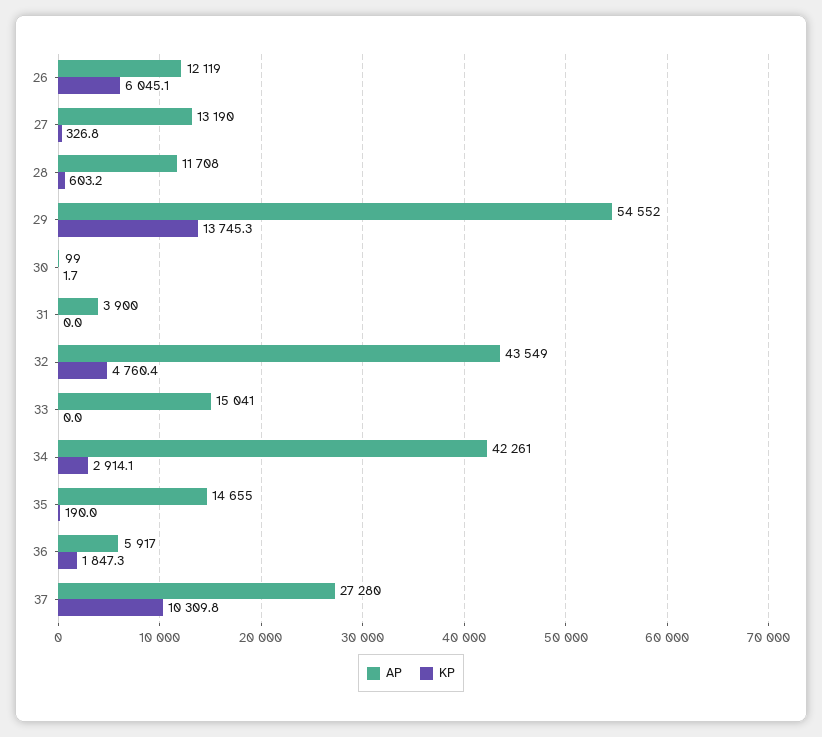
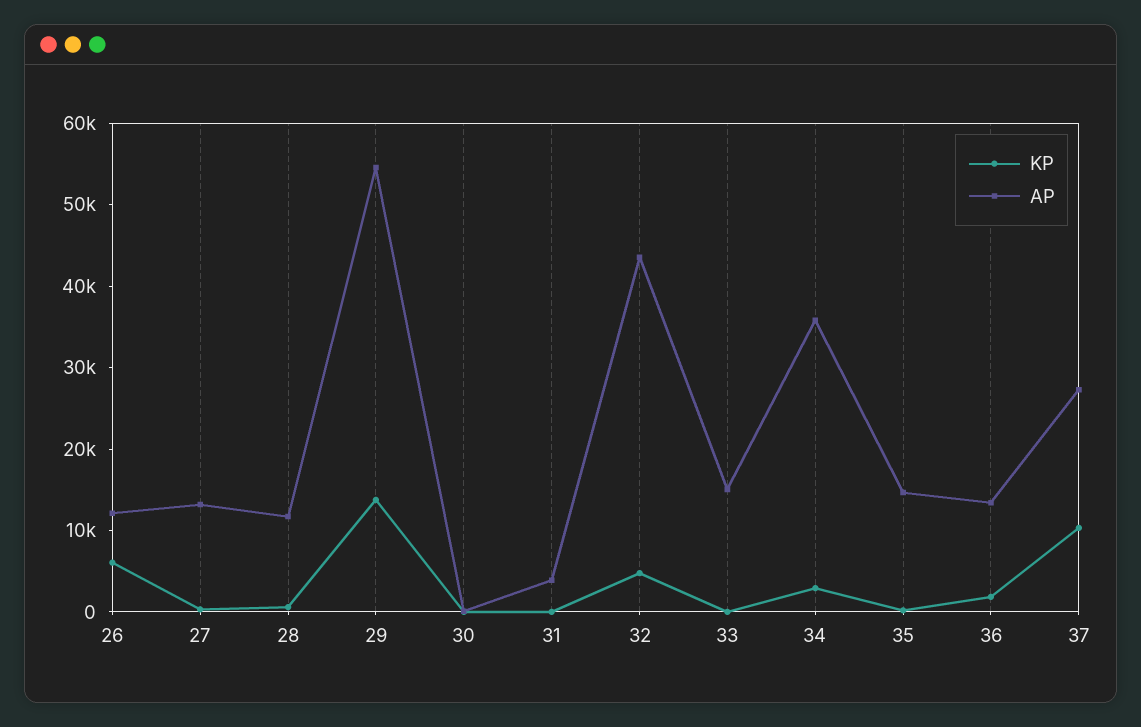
AP, 34: 42261 -> 36000
AP, 36: 5917 -> 14000

